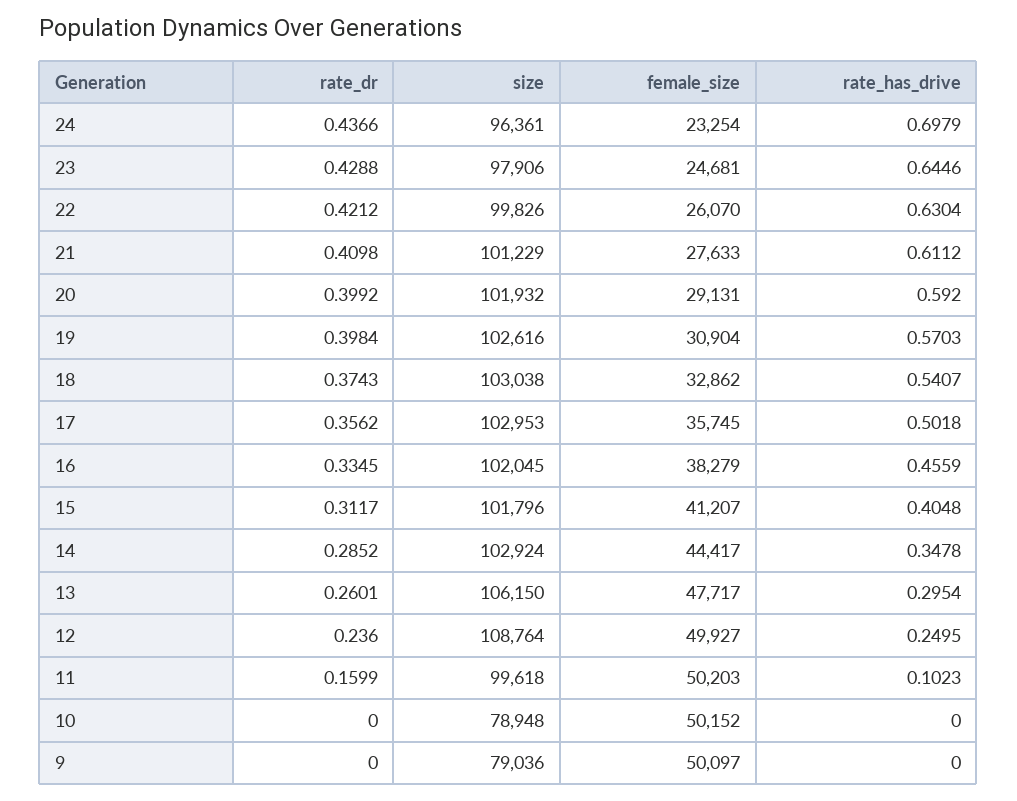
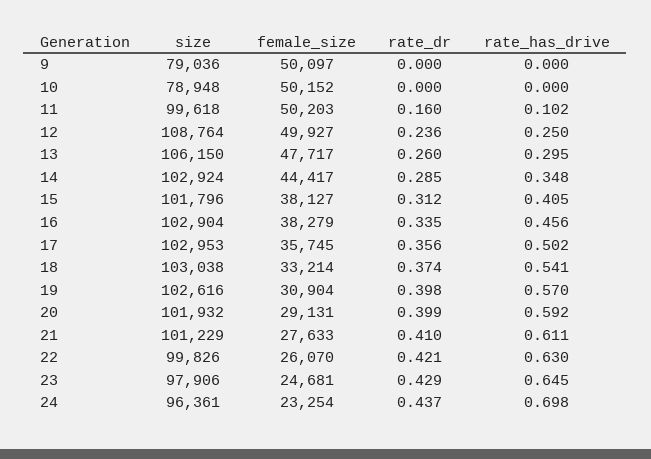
female_size, 18: 32862 -> 33214
size, 16: 102045 -> 102904
female_size, 15: 41207 -> 38127

